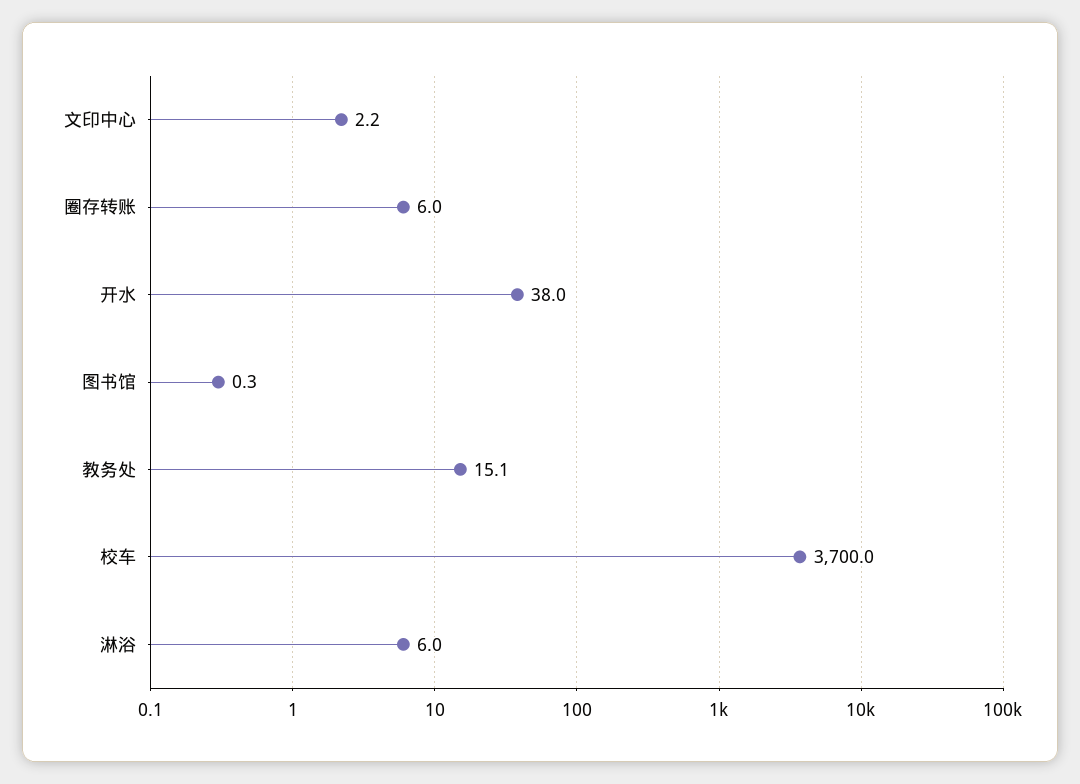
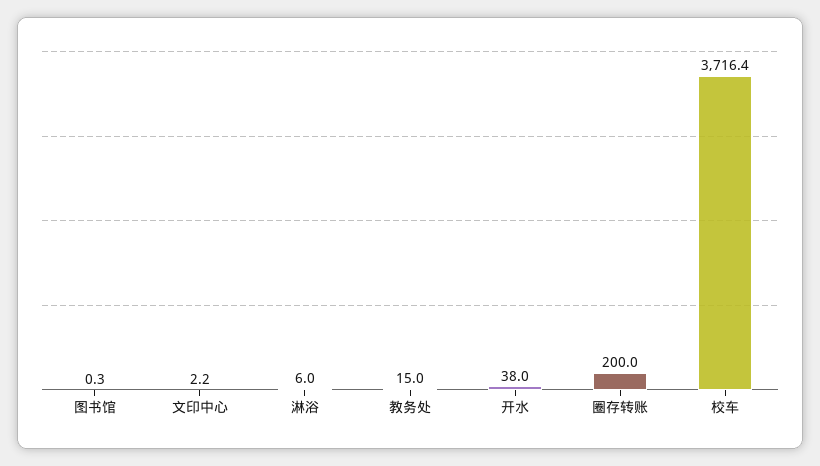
圈存转账: 6 -> 200
教务处: 15.1 -> 15
校车: 3700 -> 3716.4

